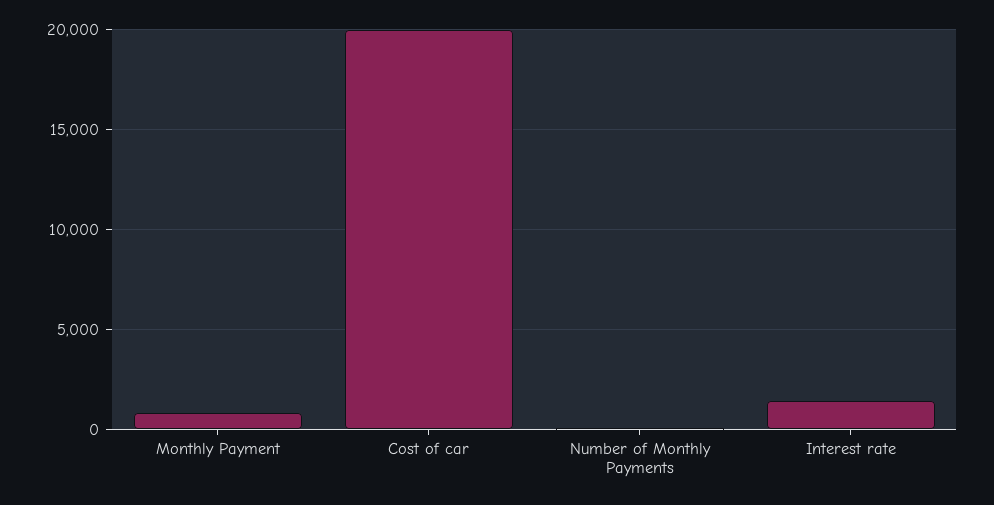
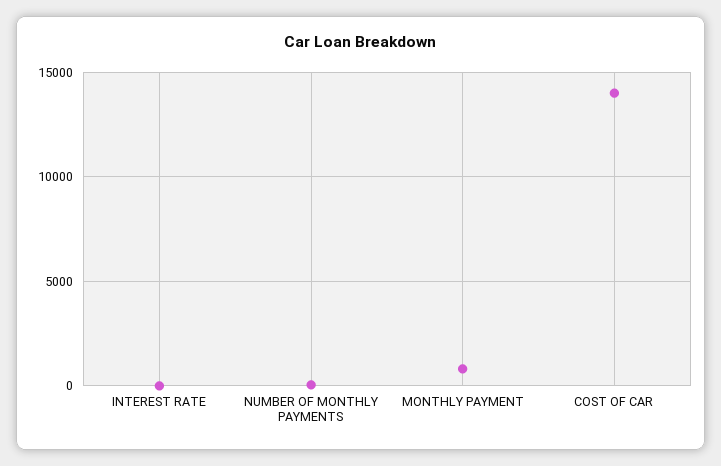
Cost of car: 20000 -> 14000
Interest rate: 1500 -> 0

